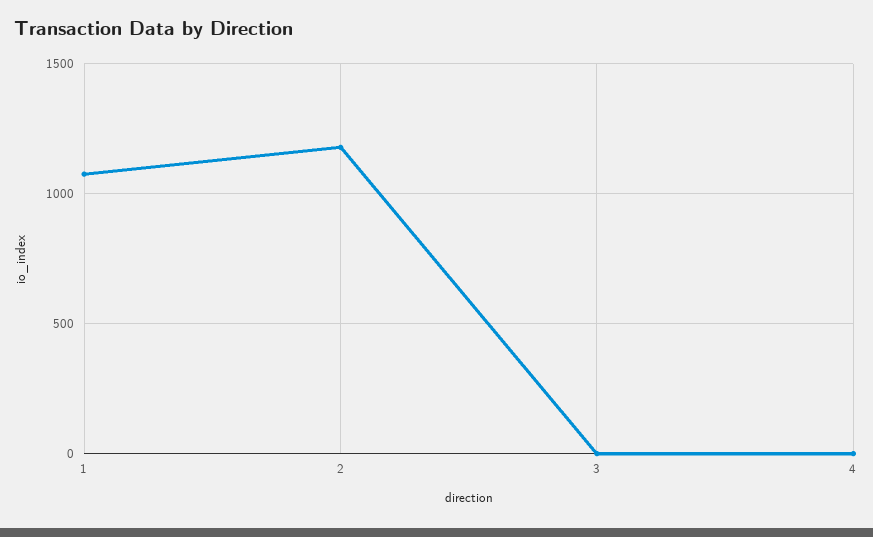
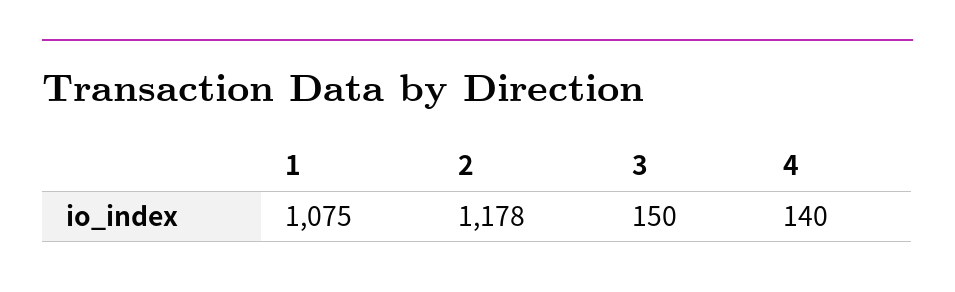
3: 0 -> 150
4: 0 -> 140

